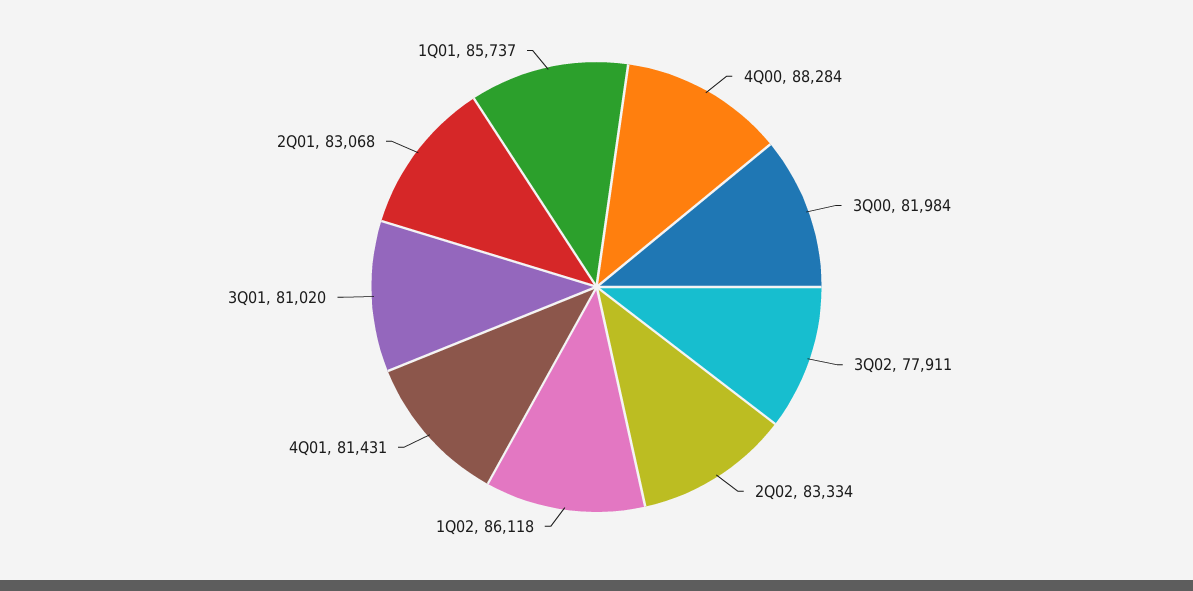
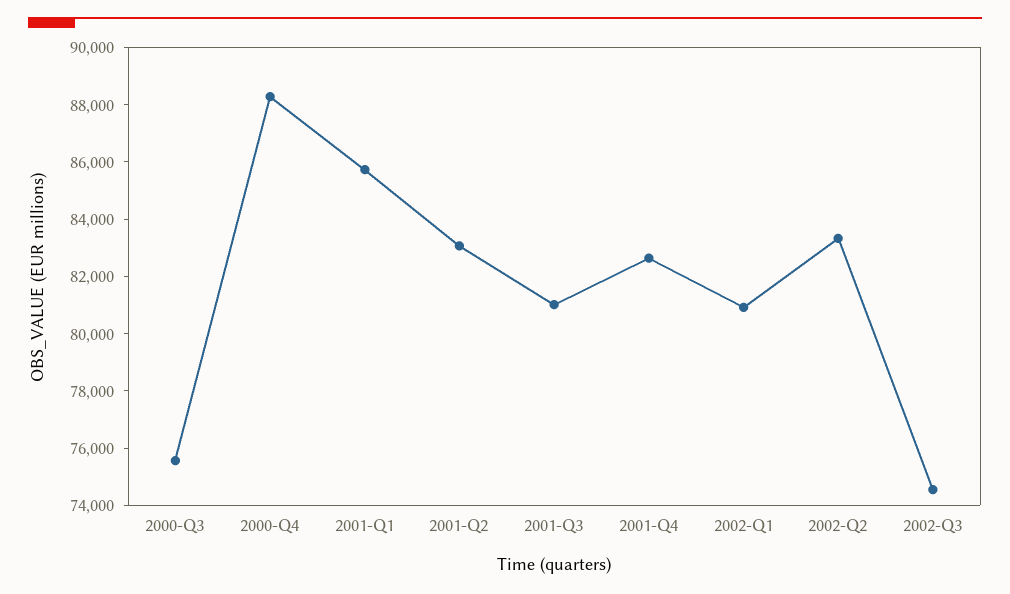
3Q00: 81984 -> 75500
3Q02: 77911 -> 74500
1Q02: 86118 -> 81000
4Q01: 81431 -> 82500

